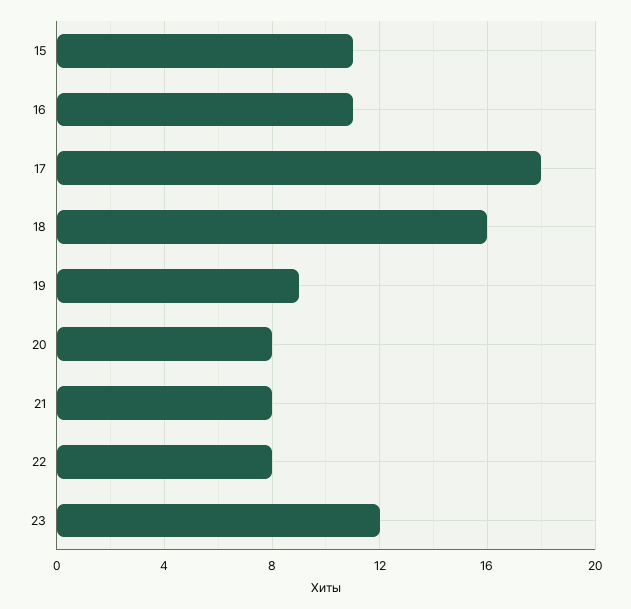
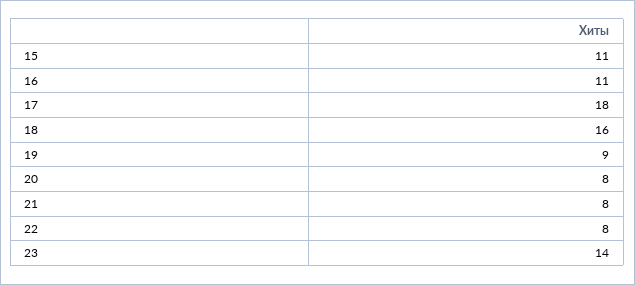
23: 12 -> 14

